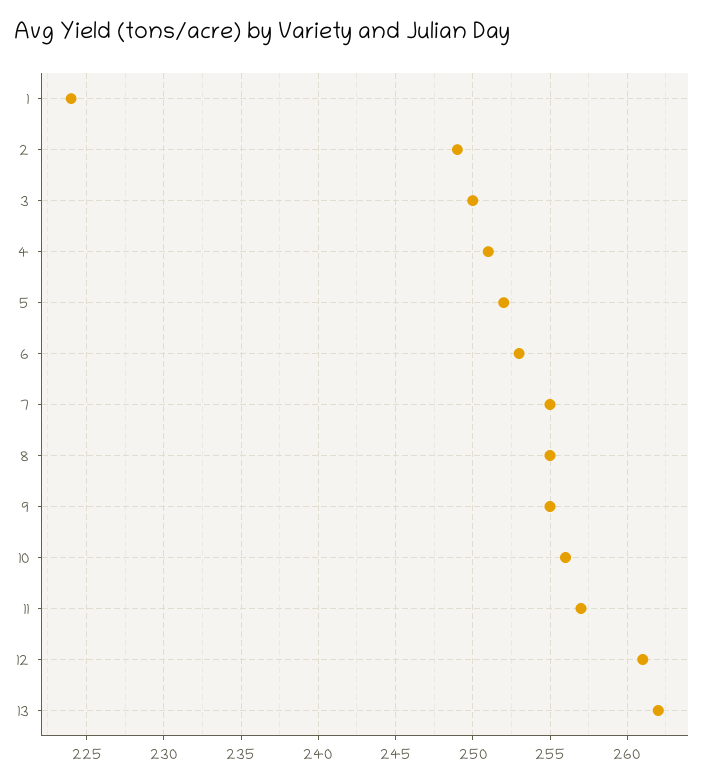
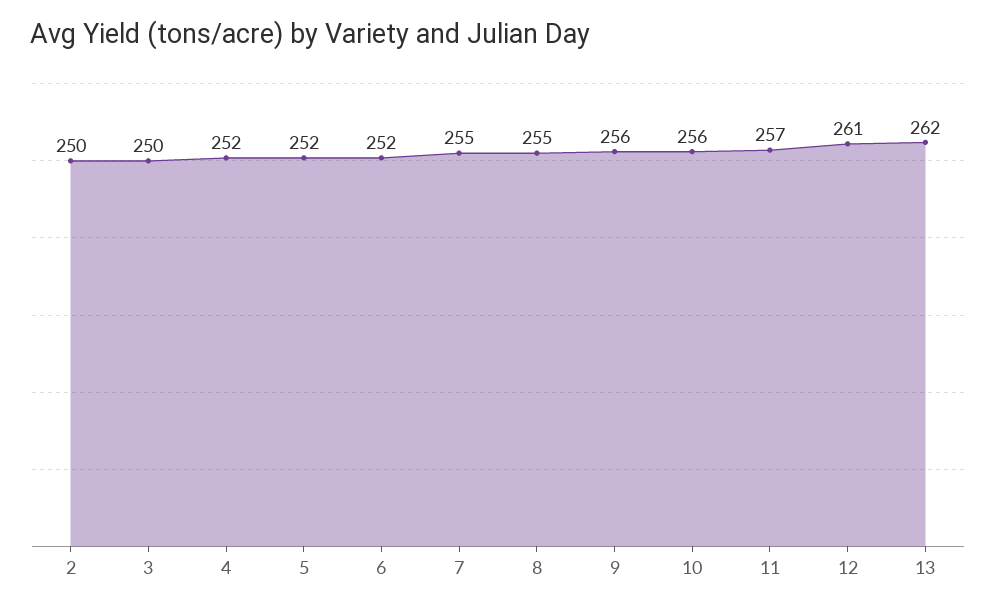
1: 224 -> none
2: 249 -> 250
4: 251 -> 252
6: 253 -> 252
9: 255 -> 256

